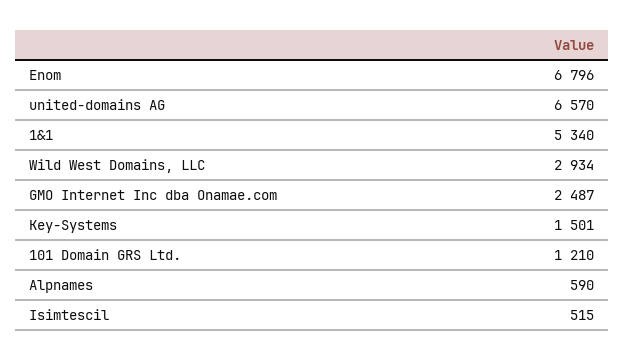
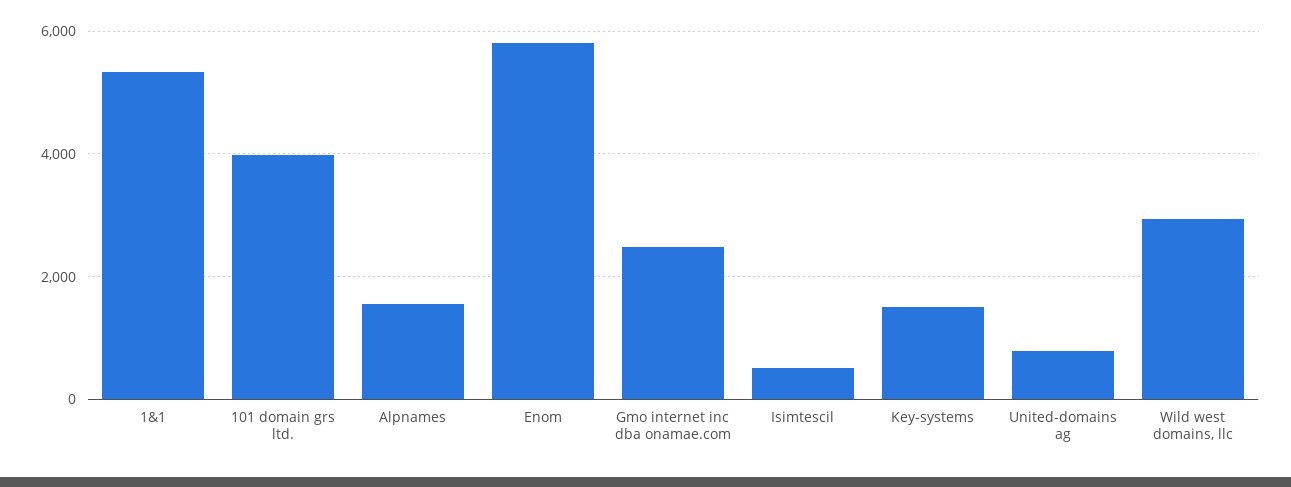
Enom: 6796 -> 5800
united-domains AG: 6570 -> 800
101 Domain GRS Ltd.: 1210 -> 4000
Alpnames: 590 -> 1600

